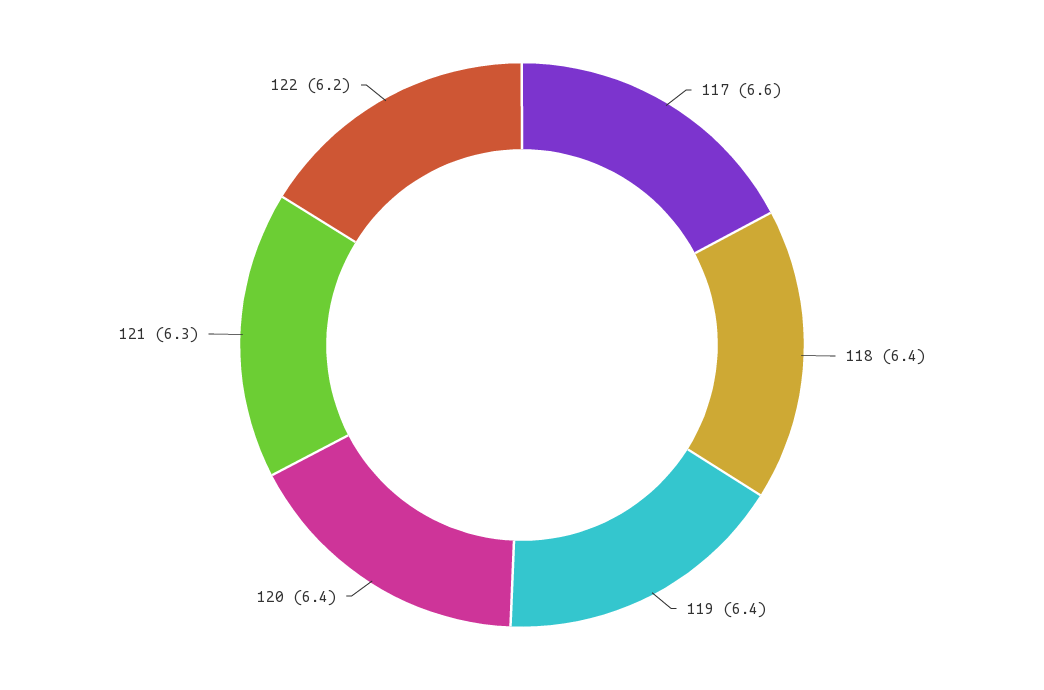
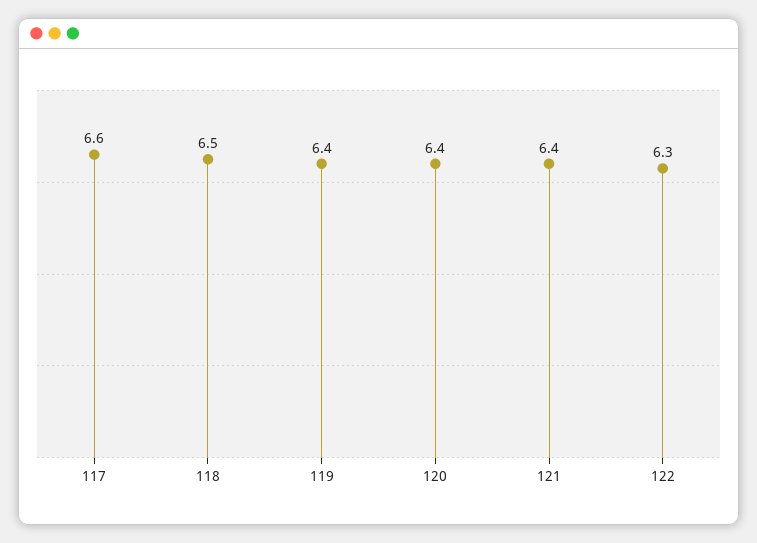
118: 6.4 -> 6.5
121: 6.3 -> 6.4
122: 6.2 -> 6.3

